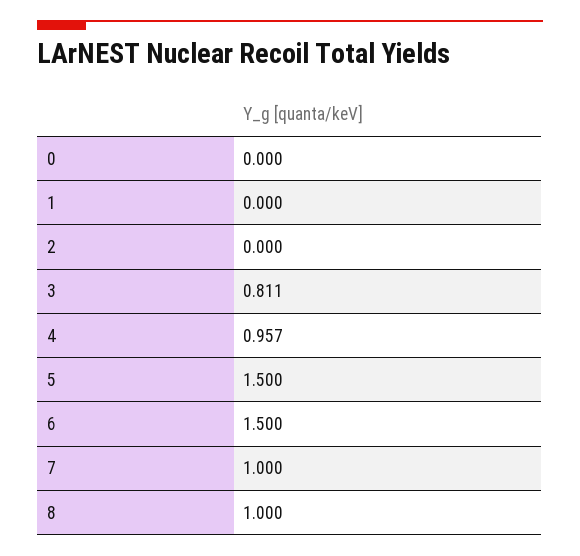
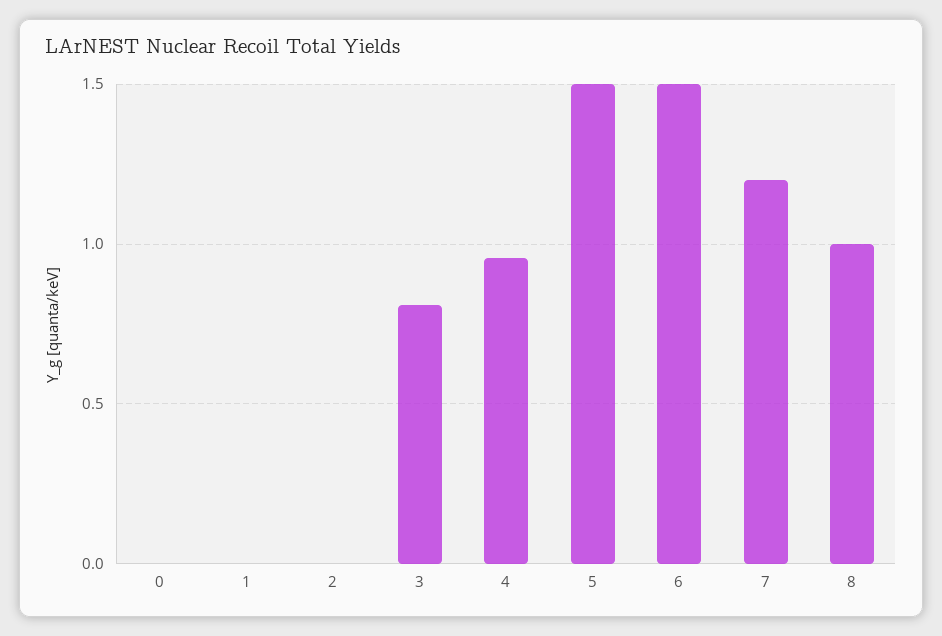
7: 1 -> 1.2

